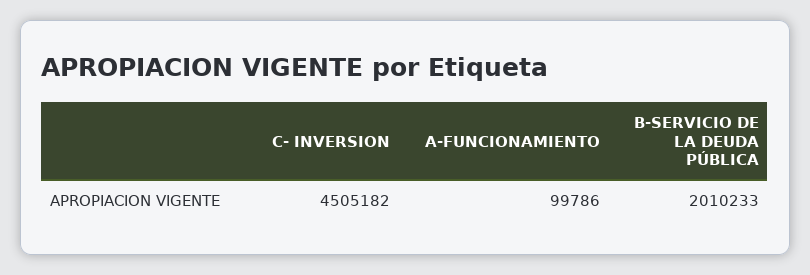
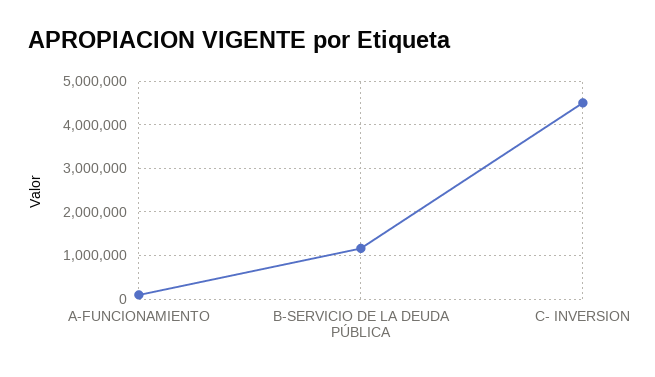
B-SERVICIO DE LA DEUDA PÚBLICA: 2010233 -> 1200000

